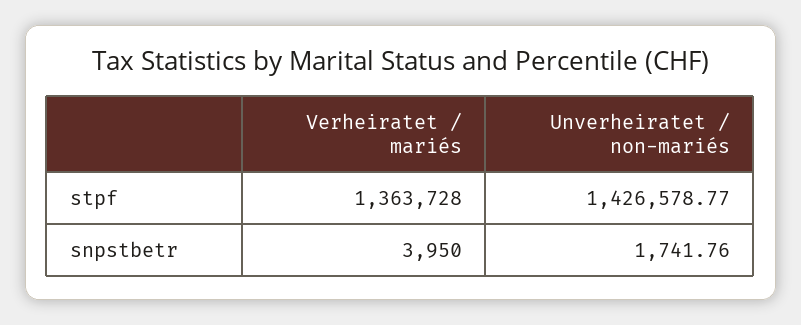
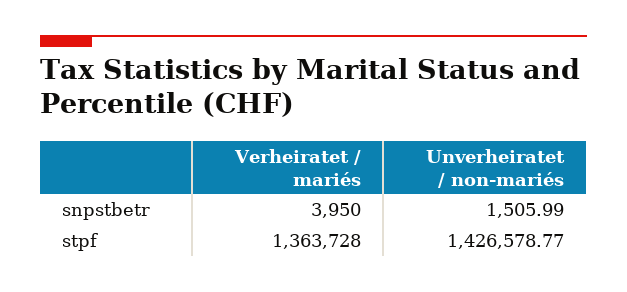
Unverheiratet / non-mariés, snpstbetr: 1741.76 -> 1505.99

